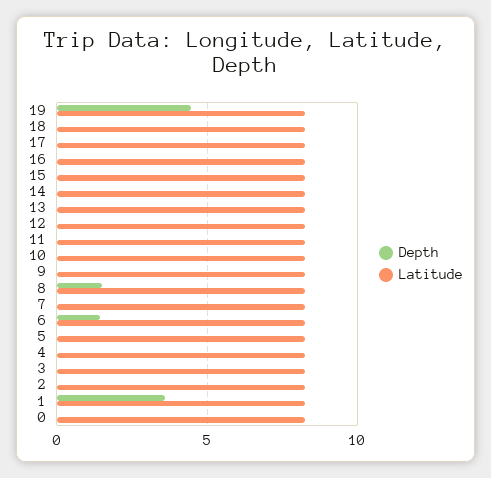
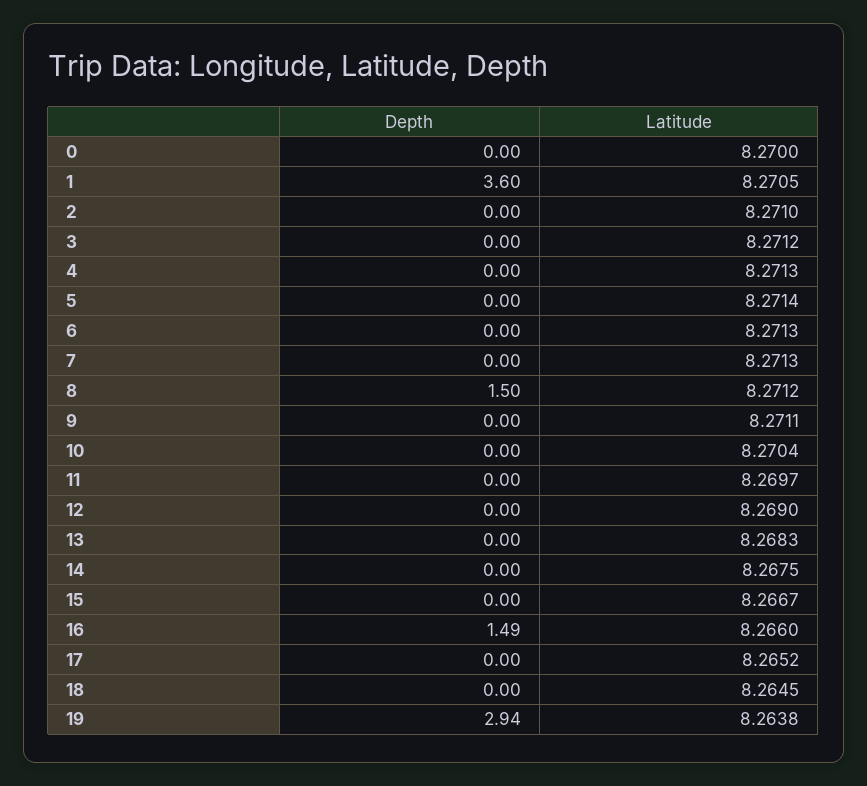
Depth, 19: 4.5 -> 2.94
Depth, 16: 0 -> 1.49
Depth, 6: 1.5 -> 0

